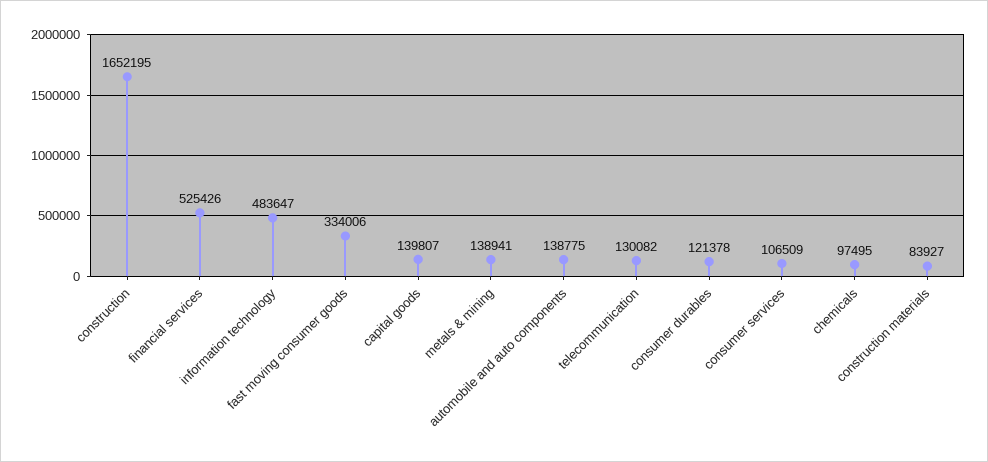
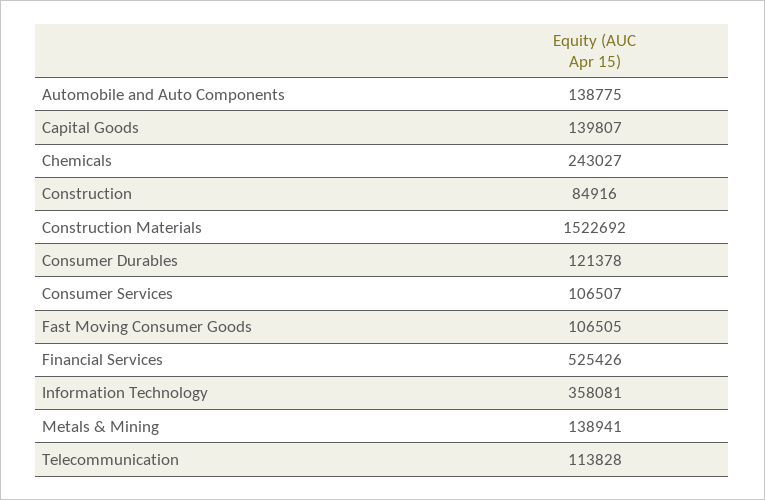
construction: 1652195 -> 84916
information technology: 483647 -> 358081
fast moving consumer goods: 334006 -> 106505
telecommunication: 130082 -> 113828
consumer services: 106509 -> 106507
chemicals: 97495 -> 243027
construction materials: 83927 -> 1522692

